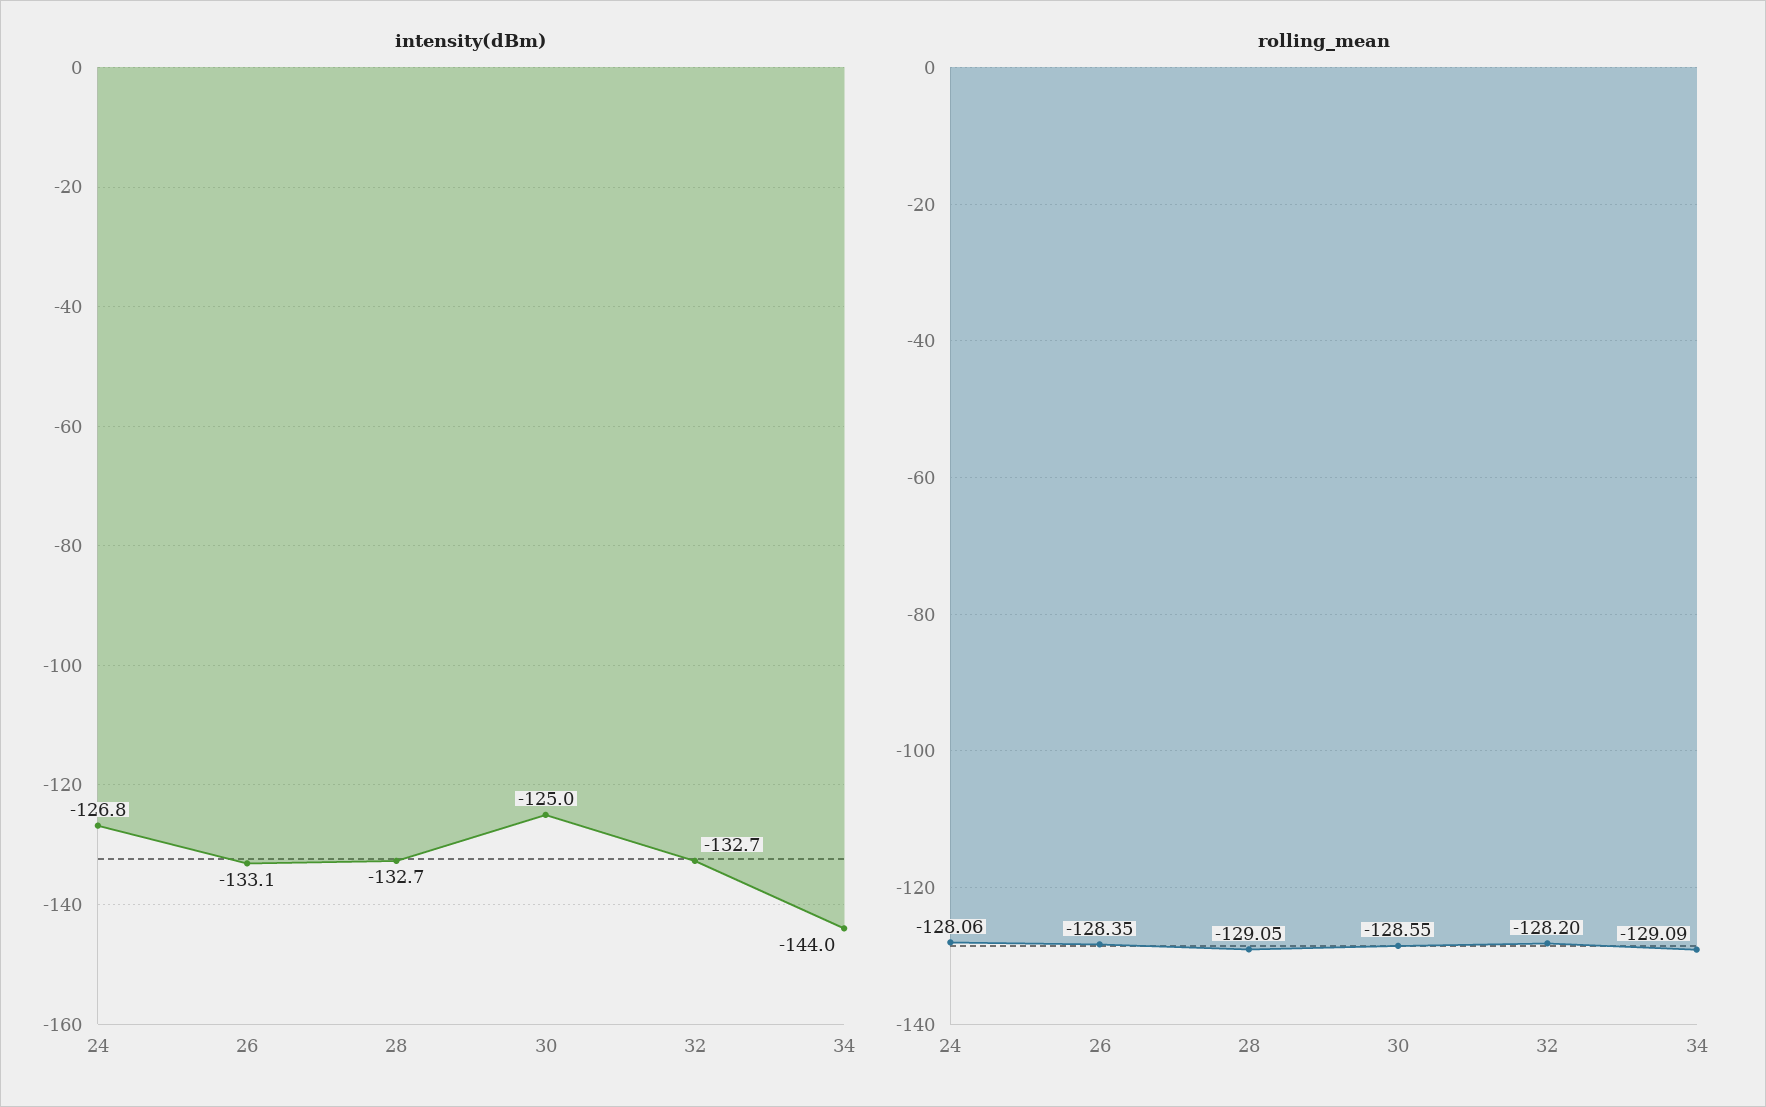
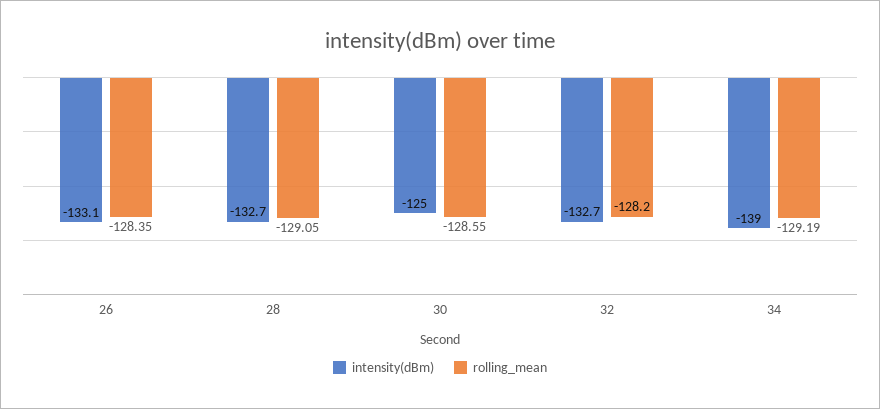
intensity(dBm), 24: -126.8 -> none
intensity(dBm), 34: -144 -> -139
rolling_mean, 24: -128.06 -> none
rolling_mean, 34: -129.09 -> -129.19

